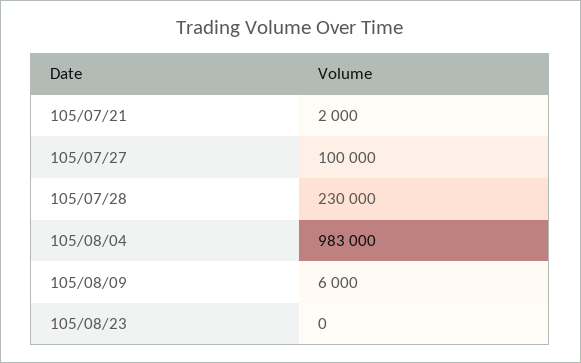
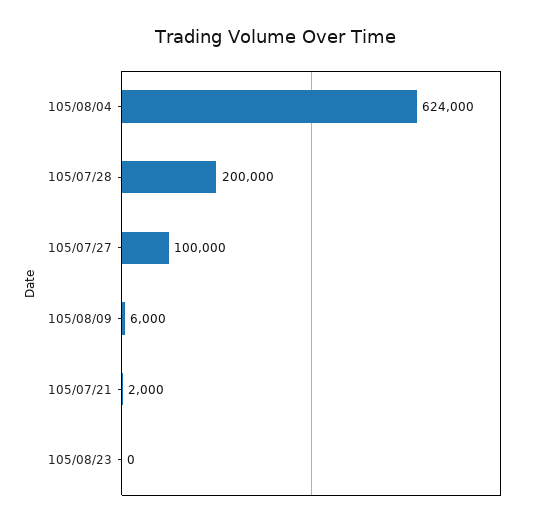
105/07/28: 230000 -> 200000
105/08/04: 983000 -> 624000

